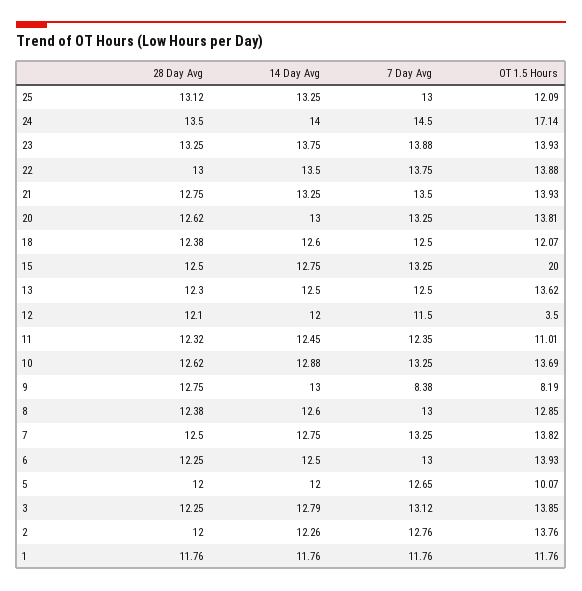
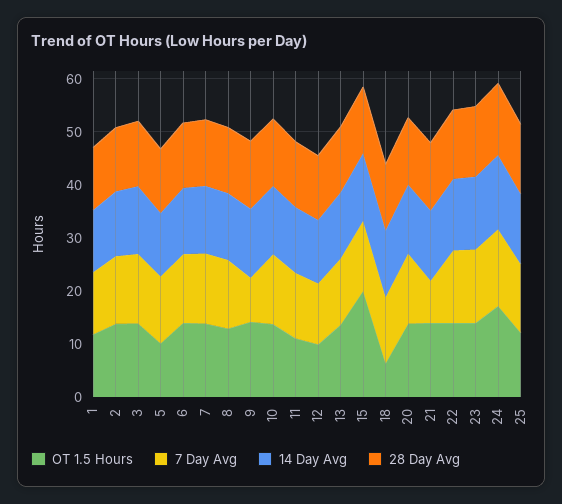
7 Day Avg, 21: 13.5 -> 8
OT 1.5 Hours, 18: 12.07 -> 6
OT 1.5 Hours, 12: 3.5 -> 10
OT 1.5 Hours, 9: 8.19 -> 14

